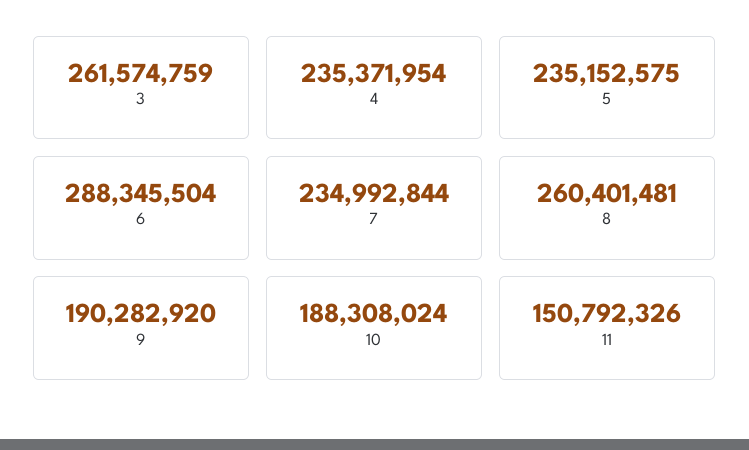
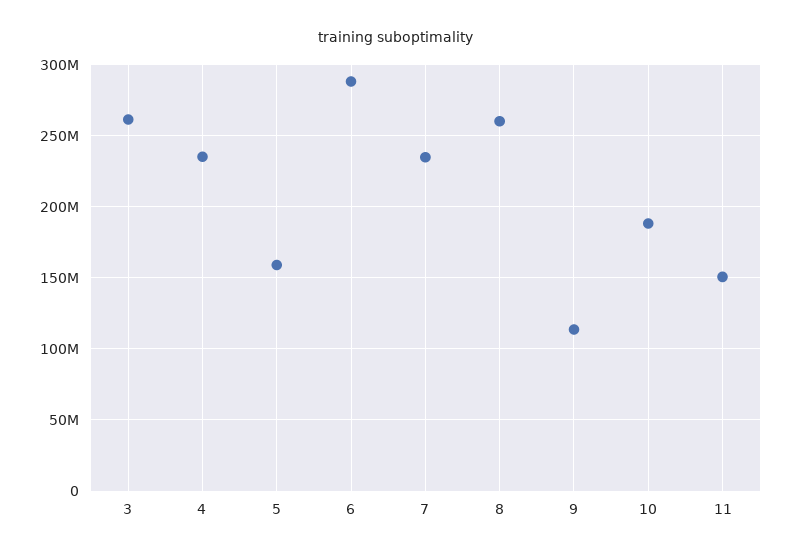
5: 235152575 -> 160000000
9: 190282920 -> 115000000

